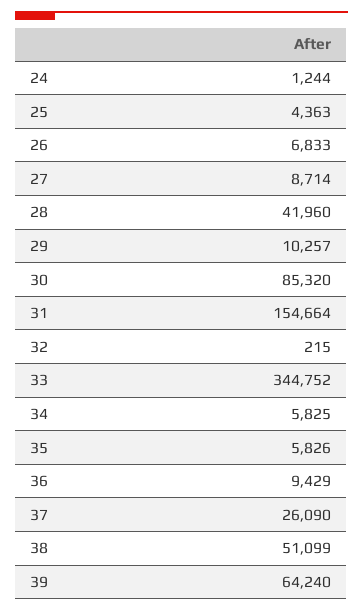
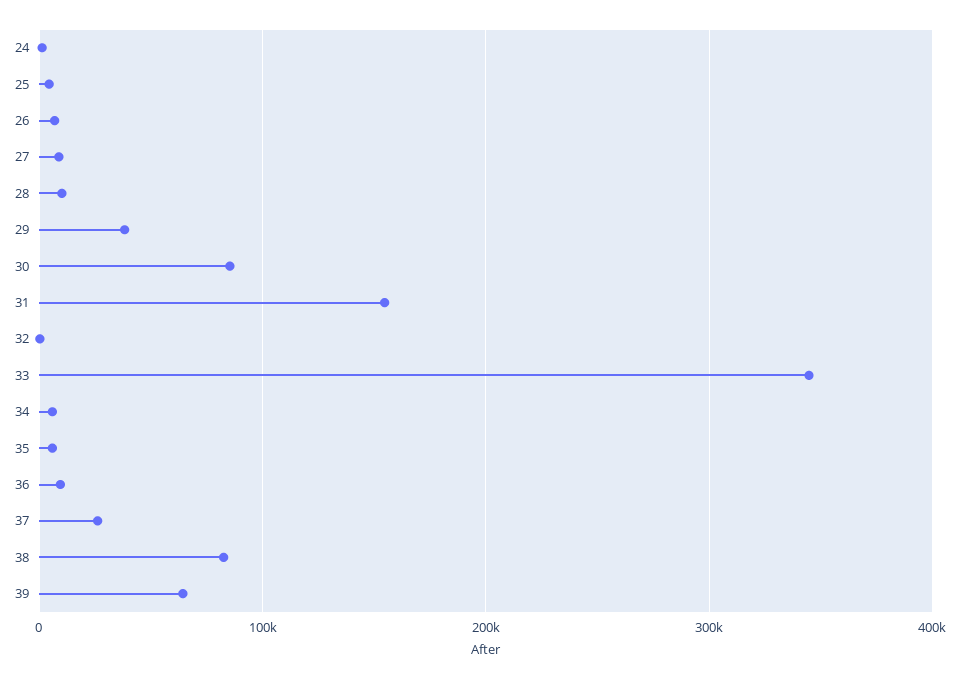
28: 41960 -> 10000
29: 10257 -> 40000
38: 51099 -> 80000

